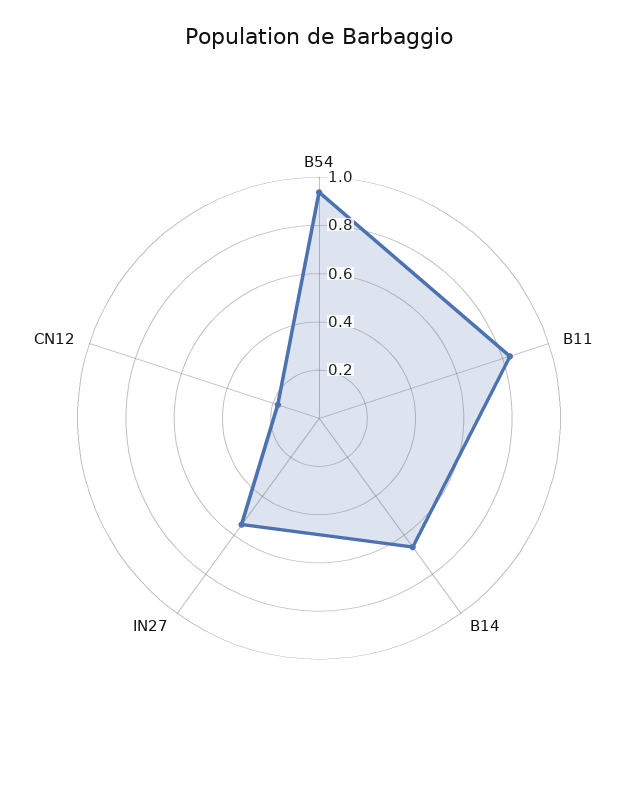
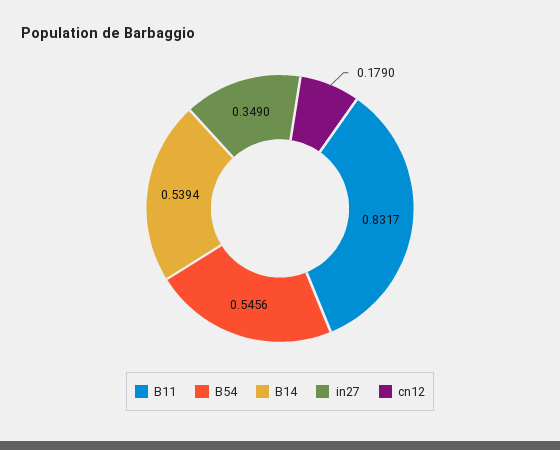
B54: 0.95 -> 0.5456
B14: 0.65 -> 0.5394
IN27: 0.55 -> 0.349

